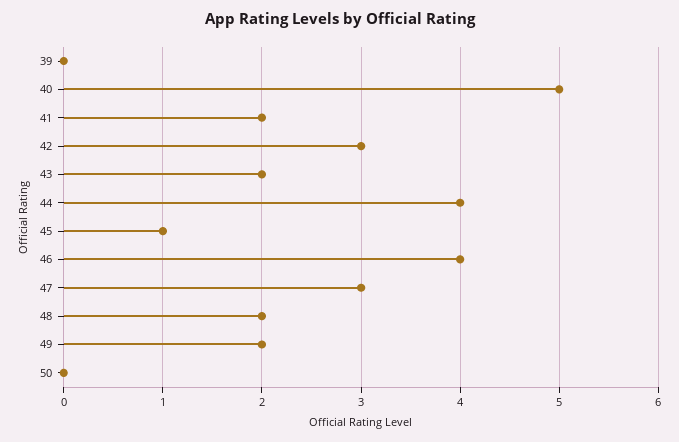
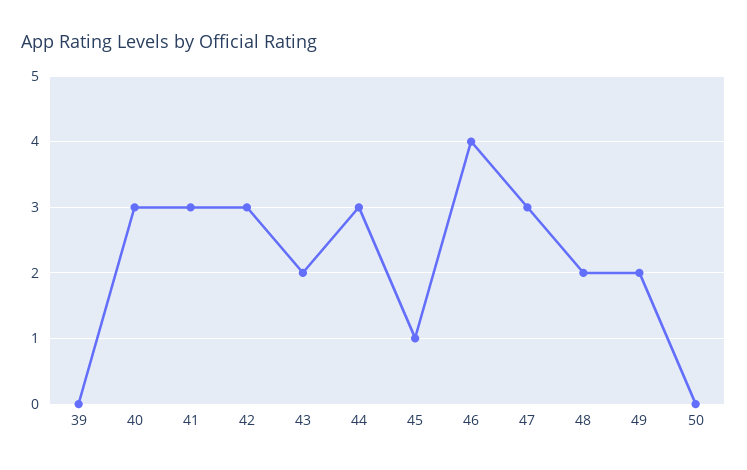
40: 5 -> 3
41: 2 -> 3
44: 4 -> 3

